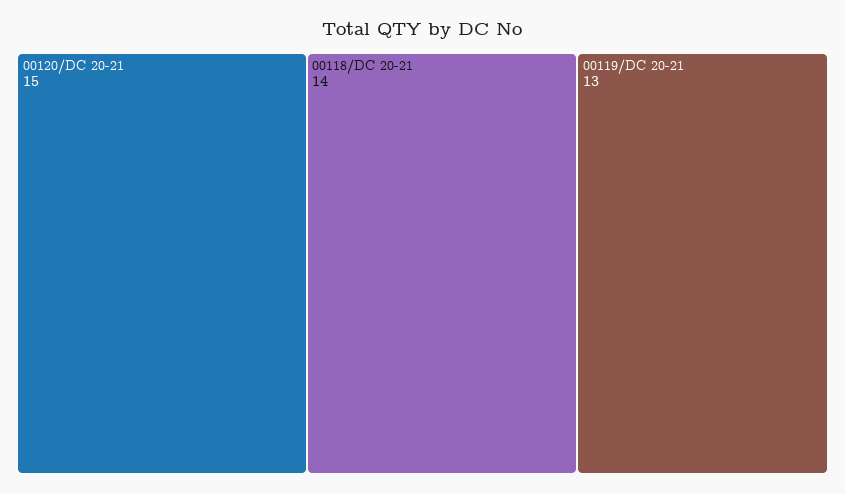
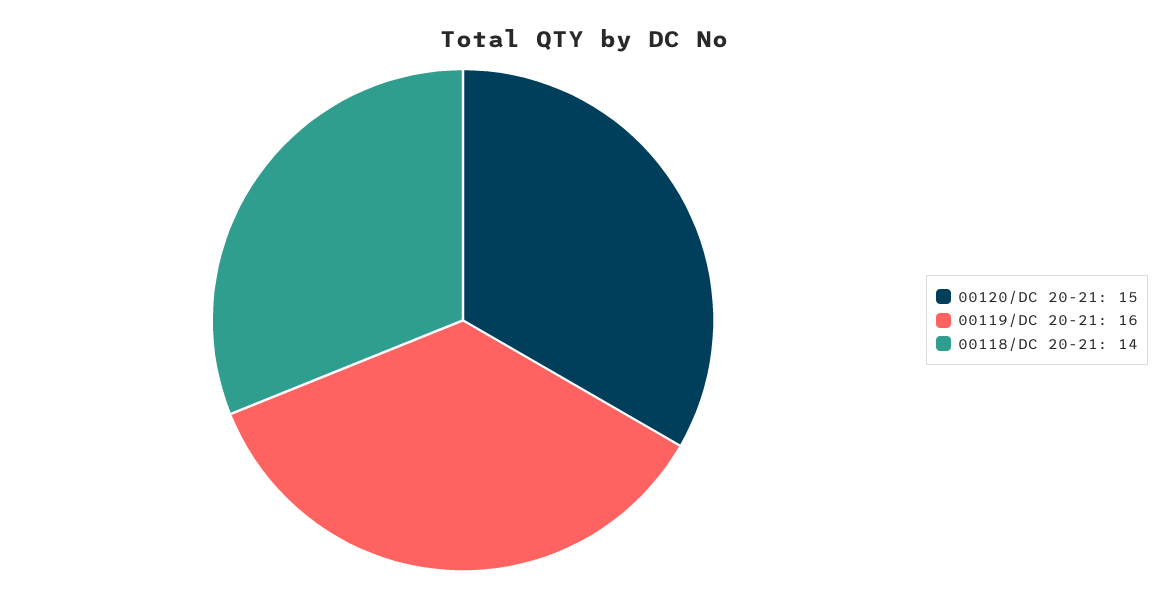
00119/DC 20-21: 13 -> 16

